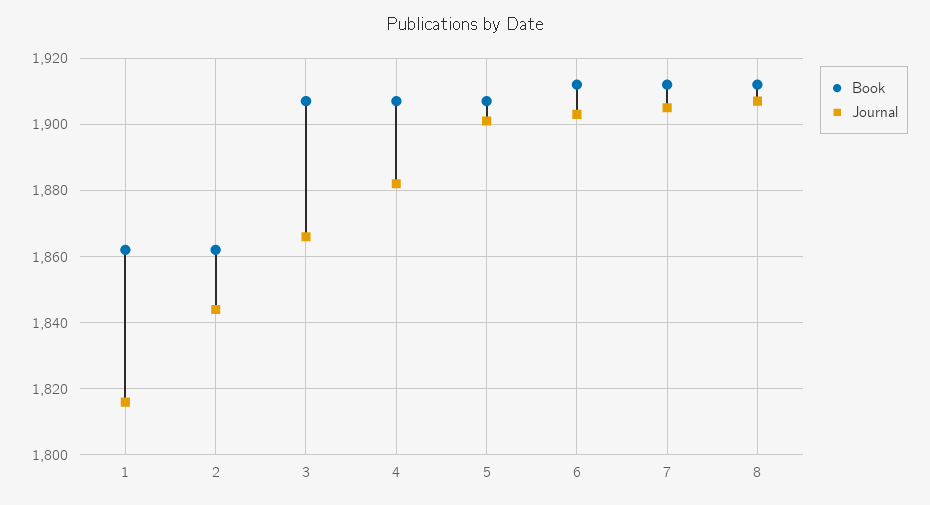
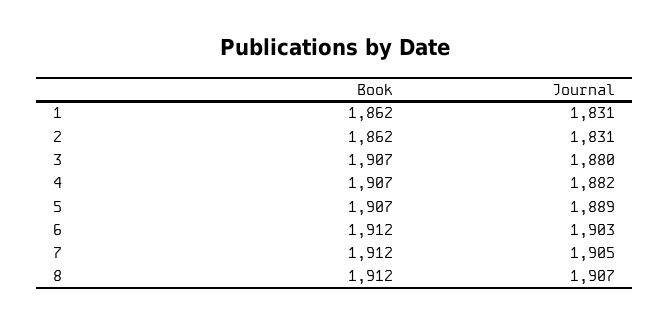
Journal, 1: 1815 -> 1831
Journal, 2: 1845 -> 1831
Journal, 3: 1865 -> 1880
Journal, 5: 1900 -> 1889

